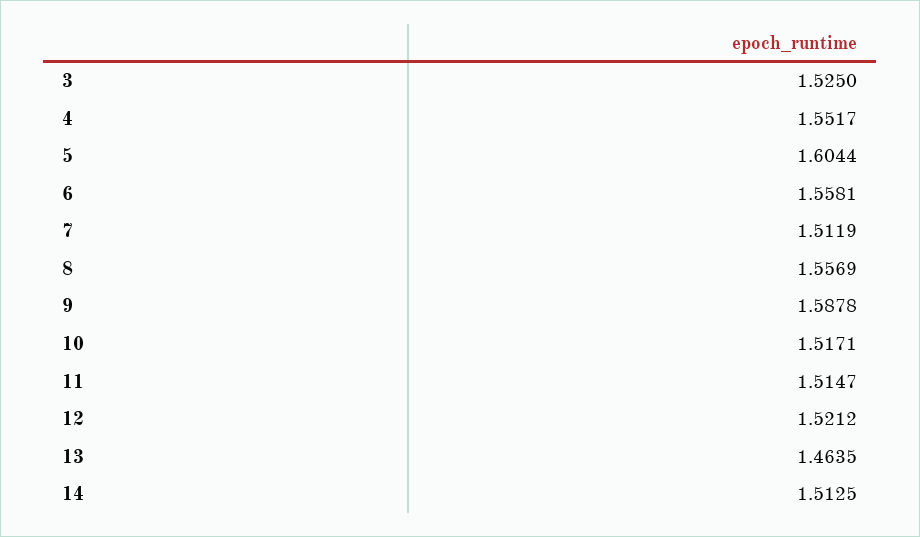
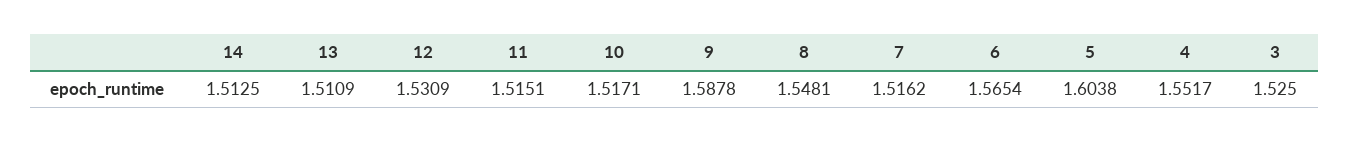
5: 1.6044 -> 1.6038
6: 1.5581 -> 1.5654
7: 1.5119 -> 1.5162
8: 1.5569 -> 1.5481
11: 1.5147 -> 1.5151
12: 1.5212 -> 1.5309
13: 1.4635 -> 1.5109

